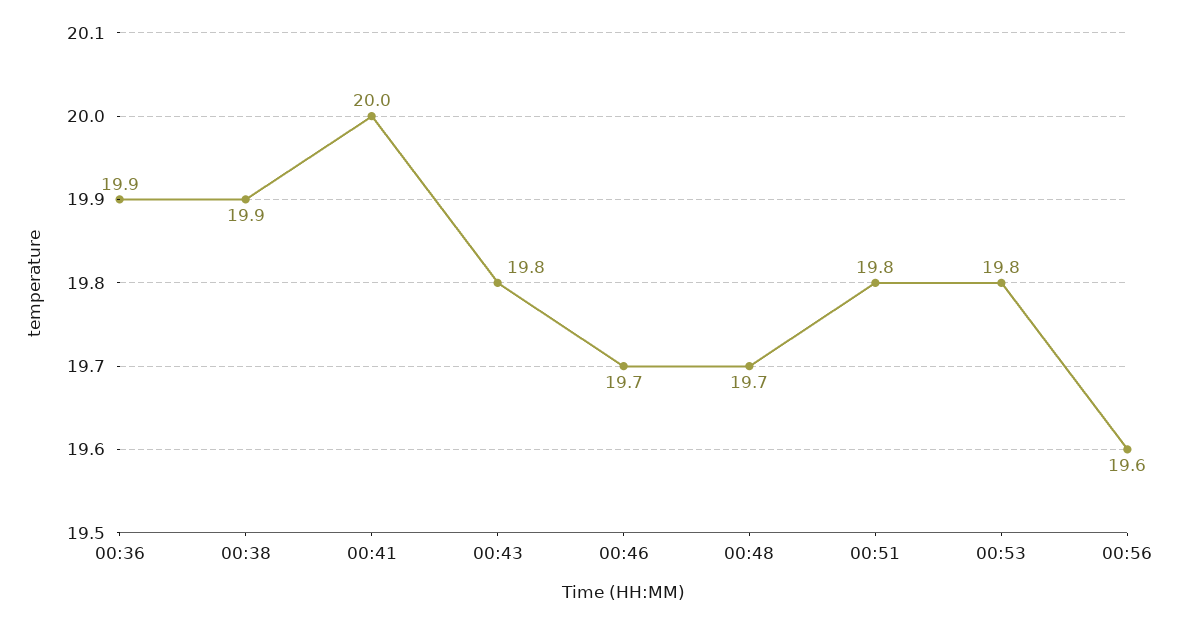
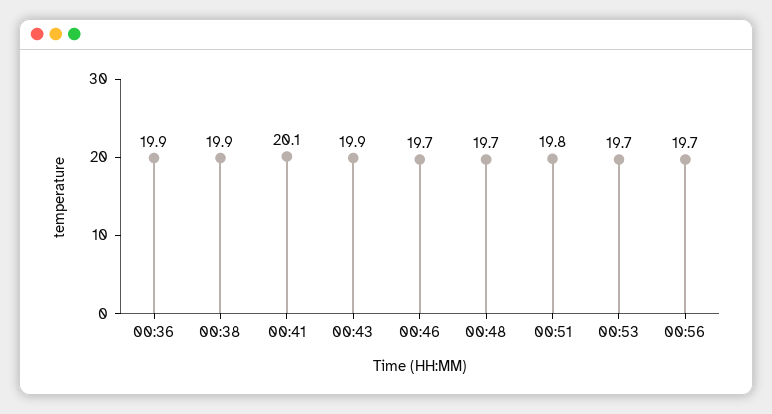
00:41: 20 -> 20.1
00:43: 19.8 -> 19.9
00:53: 19.8 -> 19.7
00:56: 19.6 -> 19.7

